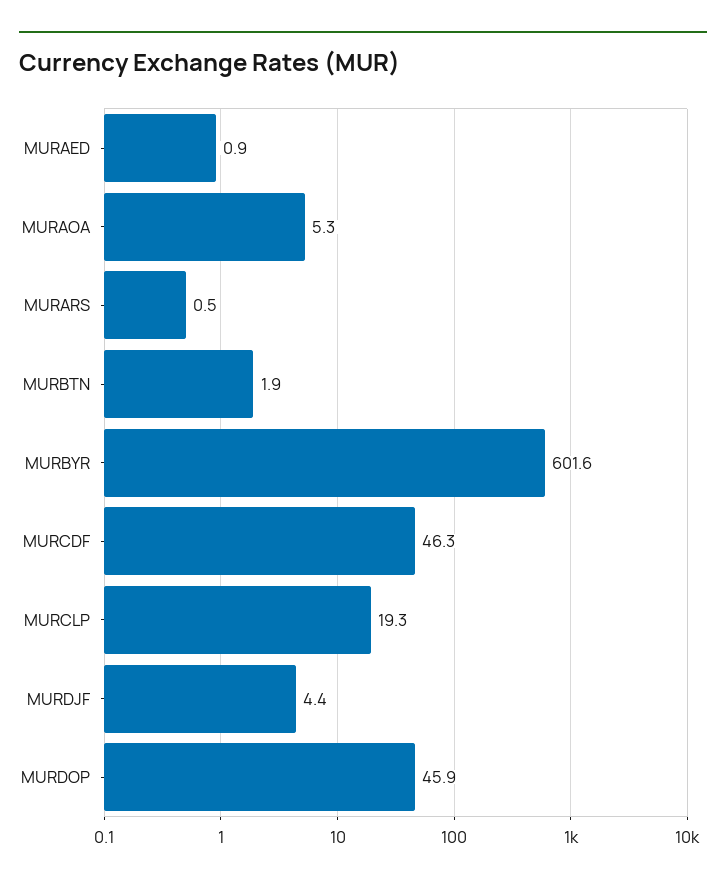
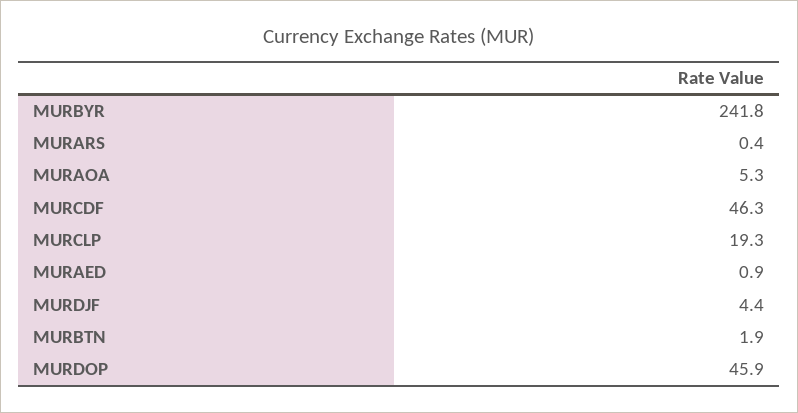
MURARS: 0.5 -> 0.4
MURBYR: 601.6 -> 241.8

